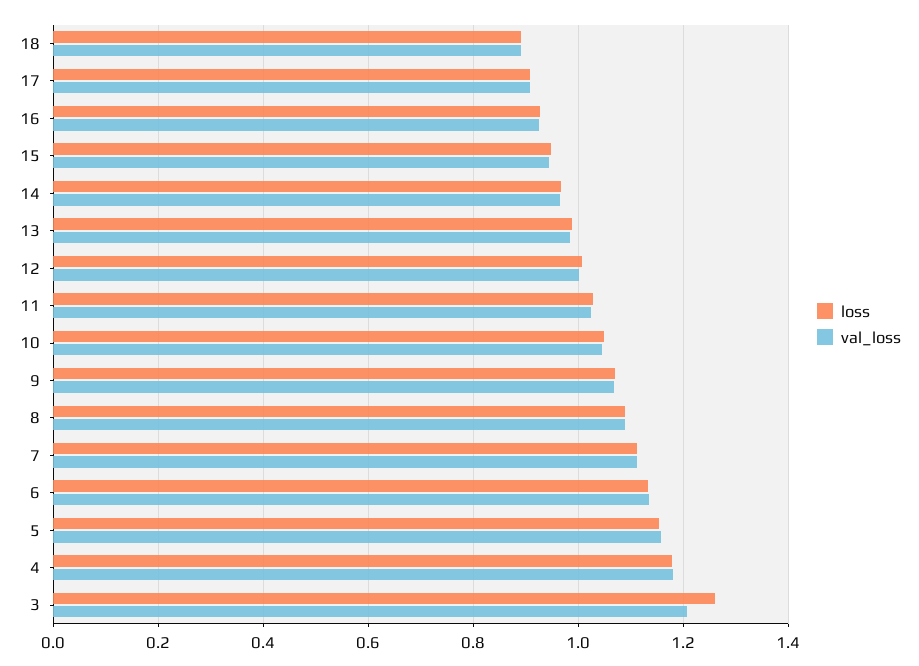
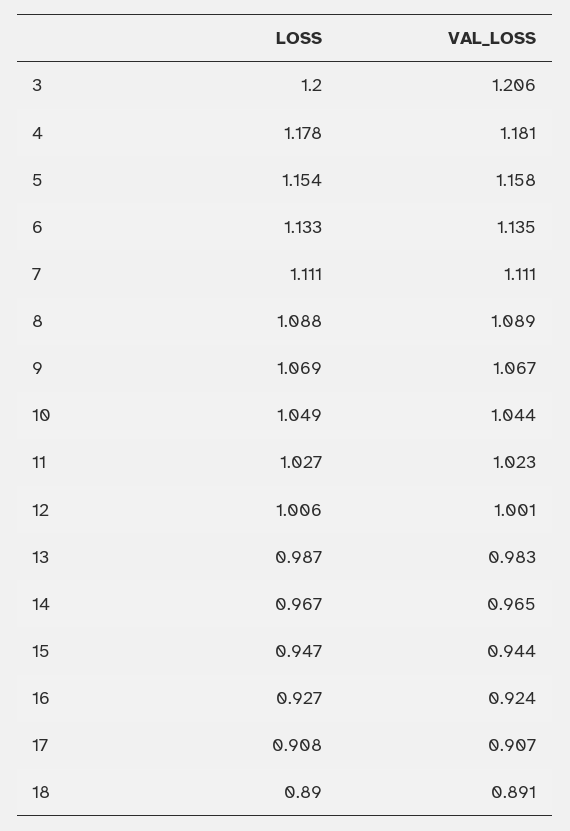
loss, 3: 1.26 -> 1.2

